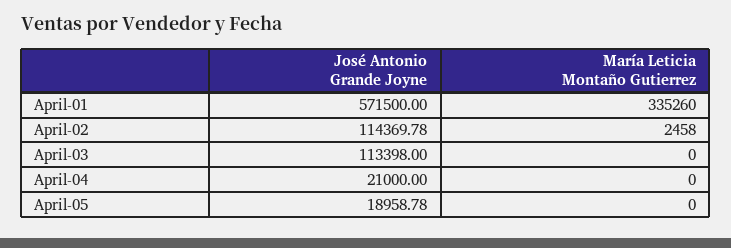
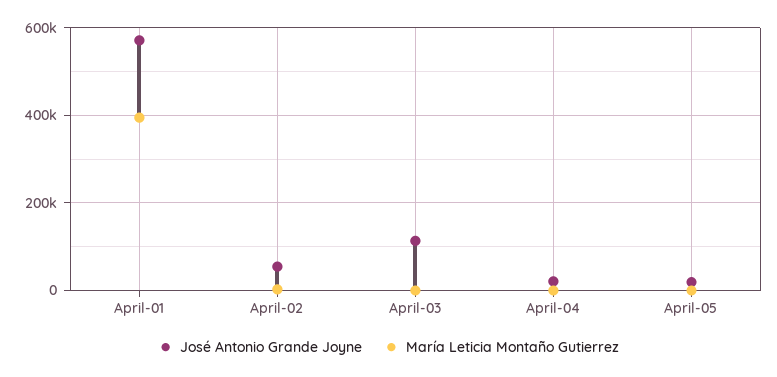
María Leticia Montaño Gutierrez, April-01: 335260 -> 400000
José Antonio Grande Joyne, April-02: 114369.78 -> 60000

